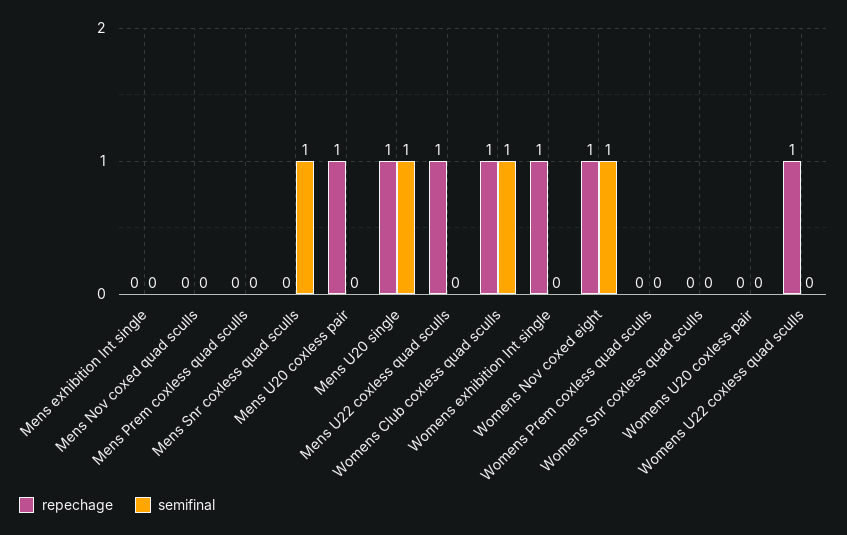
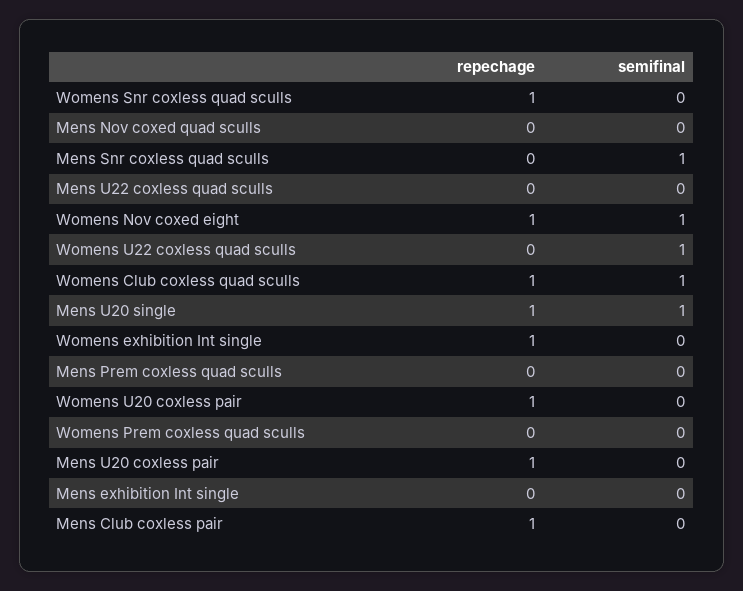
repechage, Mens U22 coxless quad sculls: 1 -> 0
repechage, Womens Snr coxless quad sculls: 0 -> 1
repechage, Womens U20 coxless pair: 0 -> 1
repechage, Womens U22 coxless quad sculls: 1 -> 0
semifinal, Womens U22 coxless quad sculls: 0 -> 1
repechage, Mens Club coxless pair: none -> 1
semifinal, Mens Club coxless pair: none -> 0

